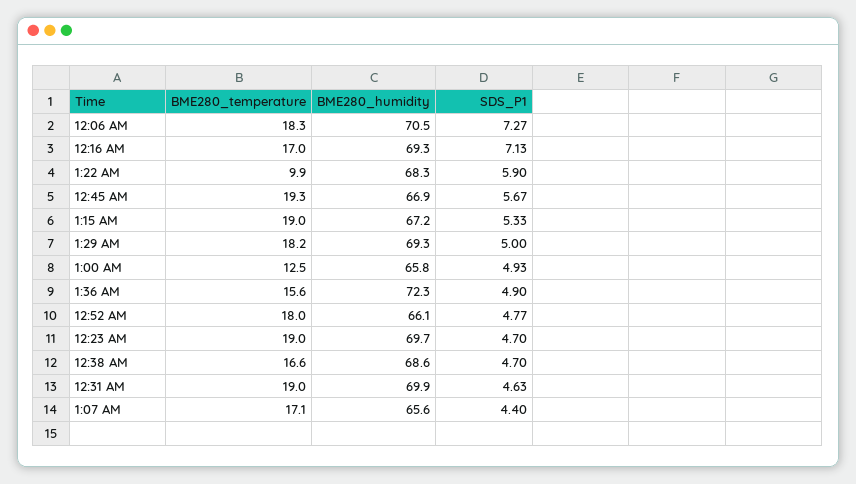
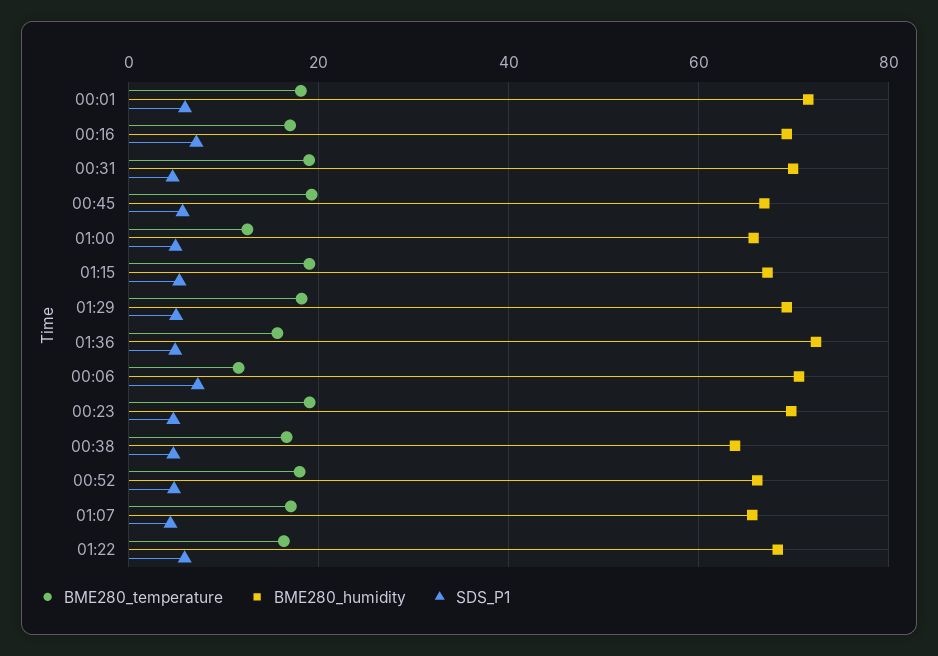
BME280_temperature, 12:06 AM: 18.3 -> 12
BME280_temperature, 1:22 AM: 9.9 -> 16
BME280_humidity, 12:38 AM: 68.6 -> 64
BME280_temperature, 00:01: none -> 18
BME280_humidity, 00:01: none -> 72
SDS_P1, 00:01: none -> 6

